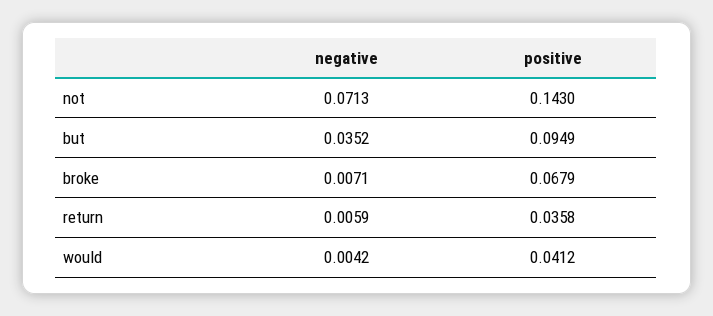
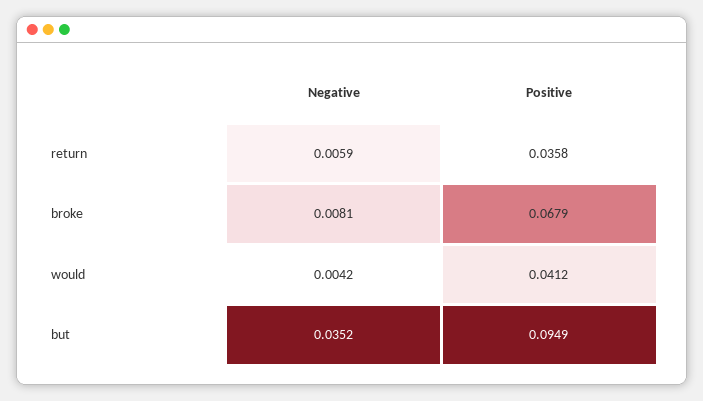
negative, not: 0.0713 -> none
positive, not: 0.143 -> none
negative, broke: 0.0071 -> 0.0081

